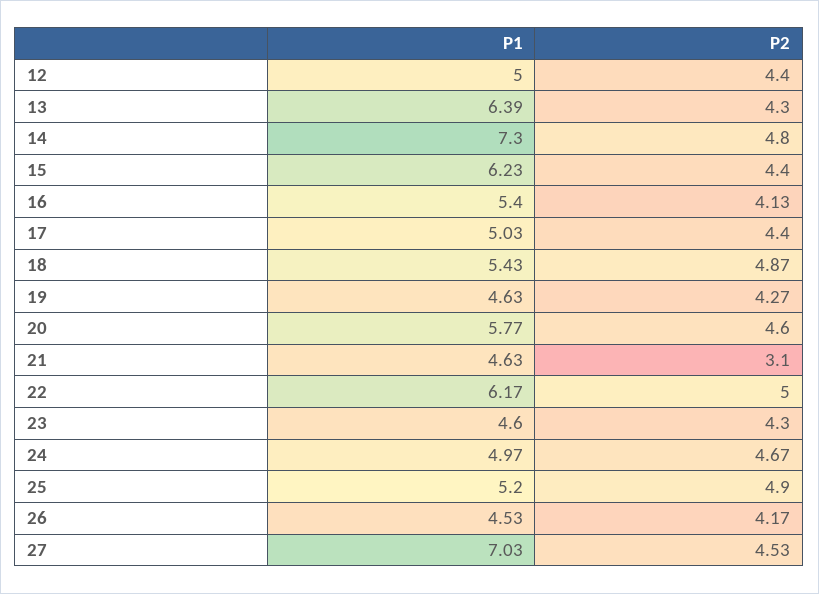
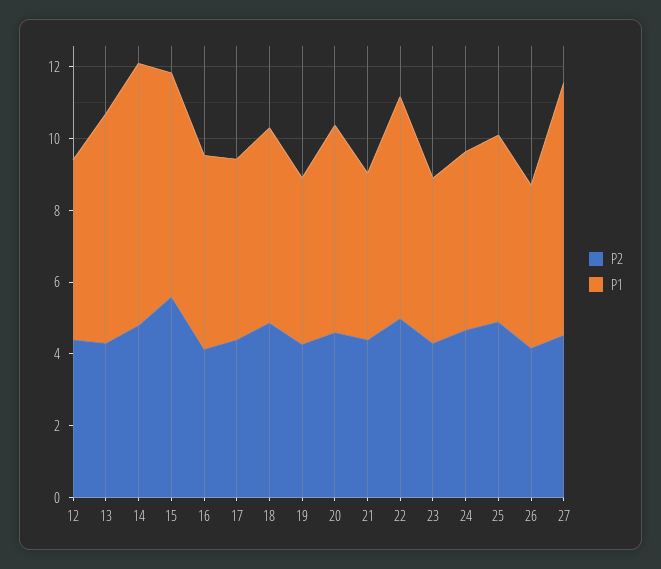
P2, 15: 4.4 -> 5.5
P2, 21: 3.1 -> 4.5

